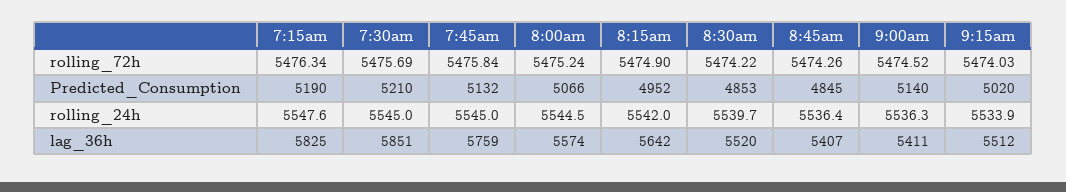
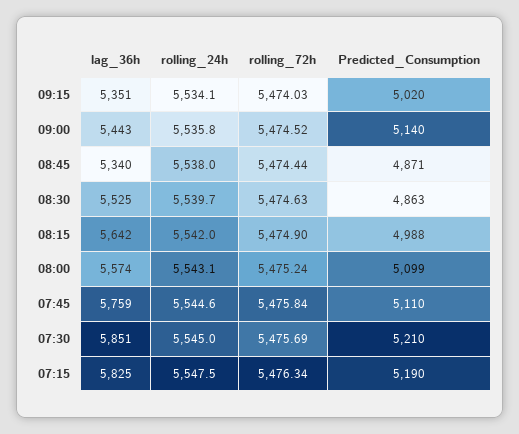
8:30am, rolling_72h: 5474.22 -> 5474.63
8:45am, rolling_72h: 5474.26 -> 5474.44
7:45am, Predicted_Consumption: 5132 -> 5110
8:00am, Predicted_Consumption: 5066 -> 5099
8:15am, Predicted_Consumption: 4952 -> 4988
8:30am, Predicted_Consumption: 4853 -> 4863
8:45am, Predicted_Consumption: 4845 -> 4871
7:15am, rolling_24h: 5547.6 -> 5547.5
7:45am, rolling_24h: 5545 -> 5544.6
8:00am, rolling_24h: 5544.5 -> 5543.1
8:45am, rolling_24h: 5536.4 -> 5538
9:00am, rolling_24h: 5536.3 -> 5535.8
9:15am, rolling_24h: 5533.9 -> 5534.1
8:30am, lag_36h: 5520 -> 5525
8:45am, lag_36h: 5407 -> 5340
9:00am, lag_36h: 5411 -> 5443
9:15am, lag_36h: 5512 -> 5351

